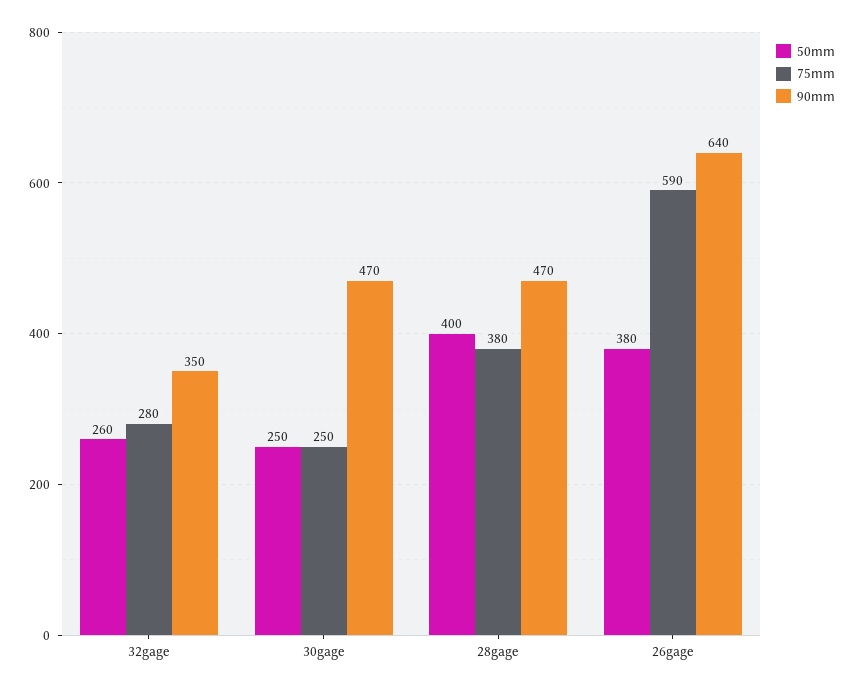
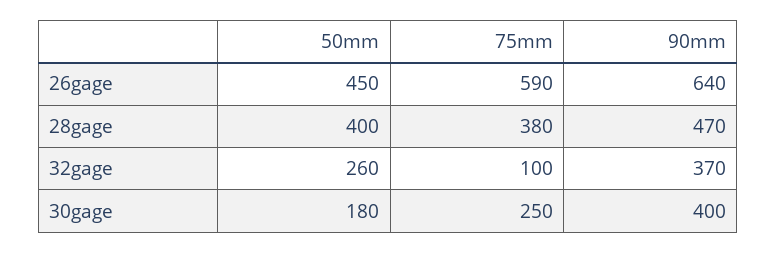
75mm, 32gage: 280 -> 100
90mm, 32gage: 350 -> 370
50mm, 30gage: 250 -> 180
90mm, 30gage: 470 -> 400
50mm, 26gage: 380 -> 450

